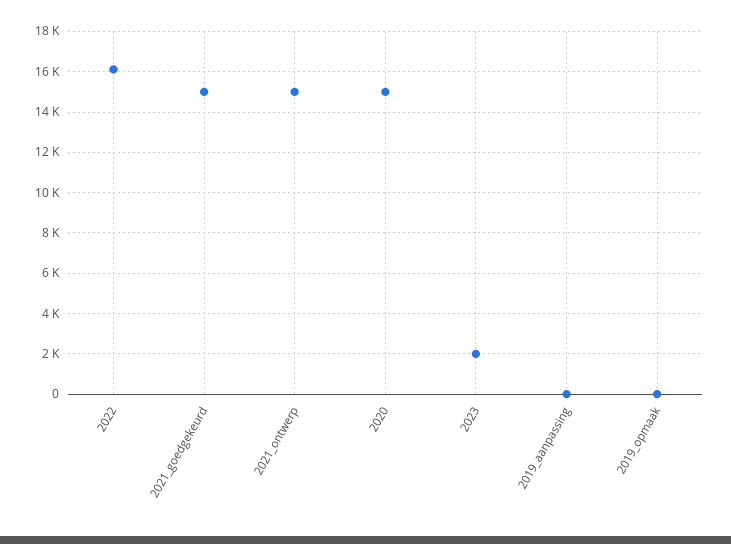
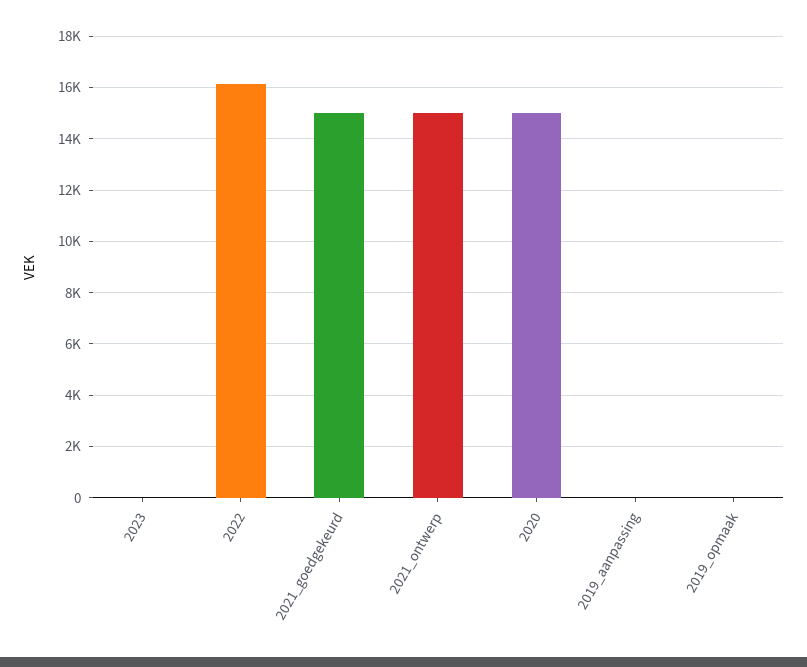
2023: 2000 -> 0

